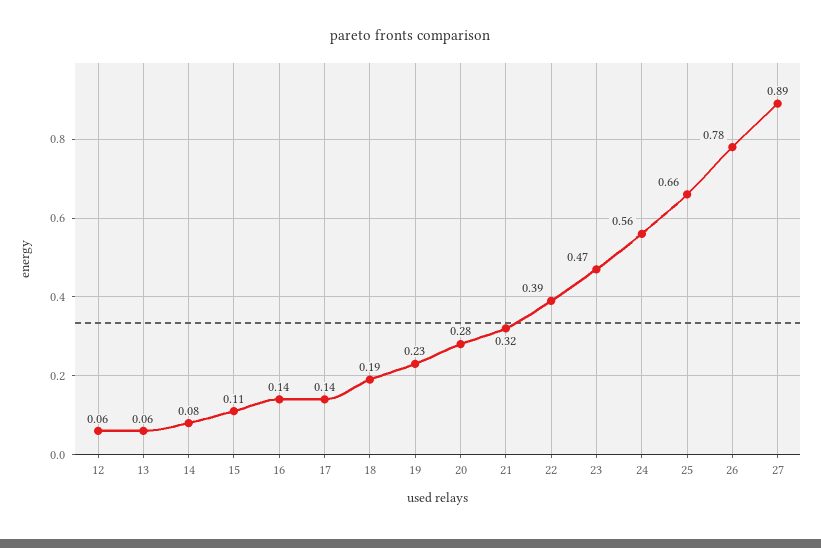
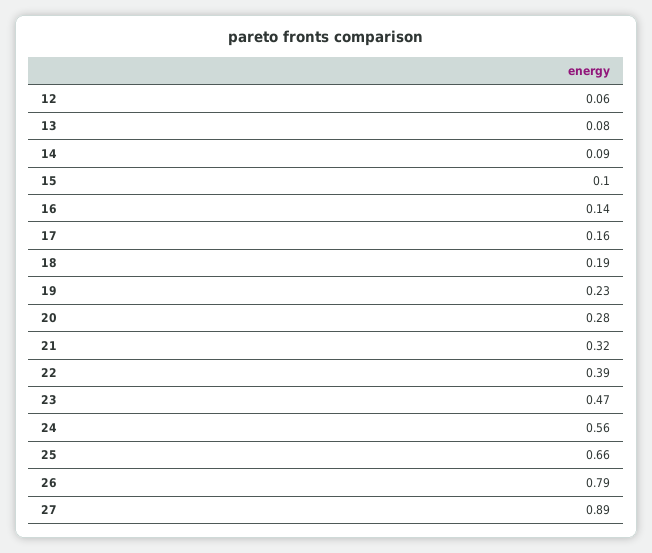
13: 0.06 -> 0.08
14: 0.08 -> 0.09
15: 0.11 -> 0.1
17: 0.14 -> 0.16
26: 0.78 -> 0.79

